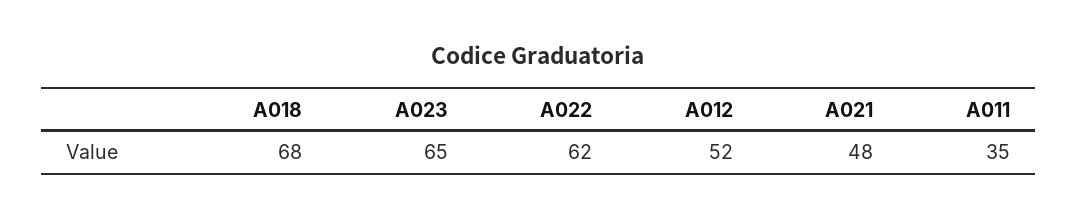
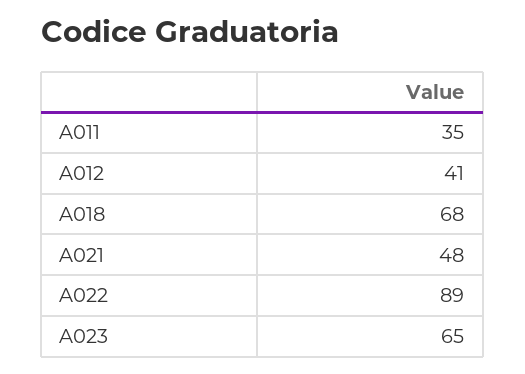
A022: 62 -> 89
A012: 52 -> 41

